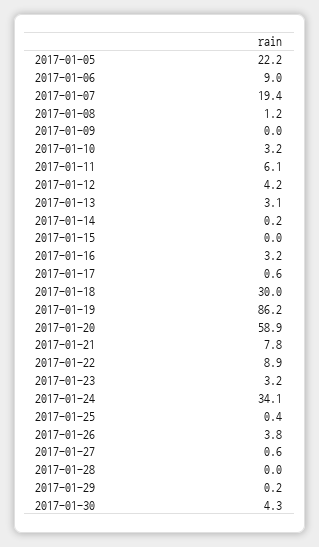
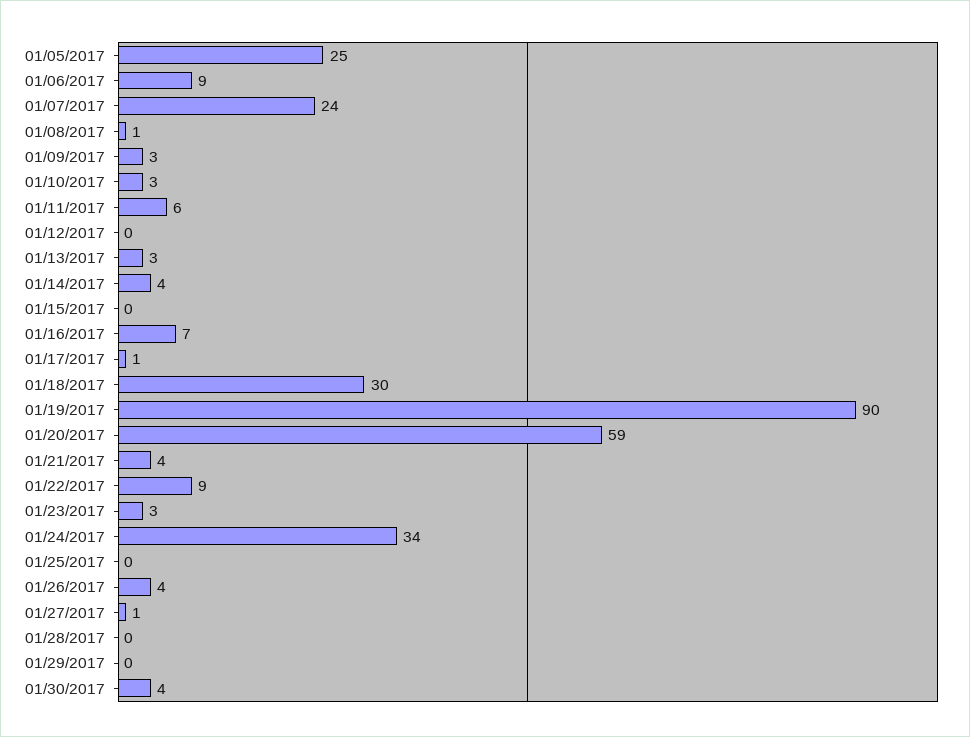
2017-01-05: 22.2 -> 25
2017-01-07: 19.4 -> 24
2017-01-09: 0 -> 3
2017-01-12: 4.2 -> 0
2017-01-14: 0.2 -> 4
2017-01-16: 3.2 -> 7
2017-01-19: 86.2 -> 90
2017-01-21: 7.8 -> 4

